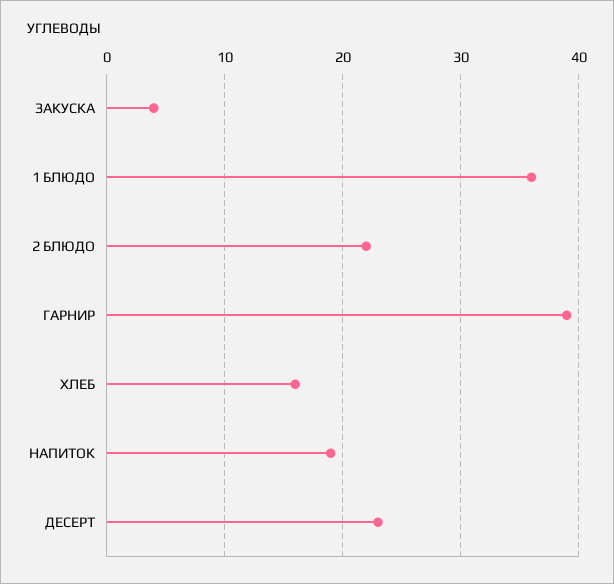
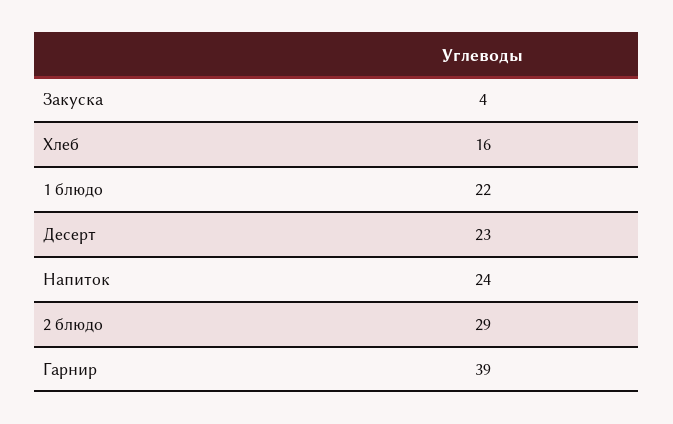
1 БЛЮДО: 36 -> 22
2 БЛЮДО: 22 -> 29
НАПИТОК: 19 -> 24

